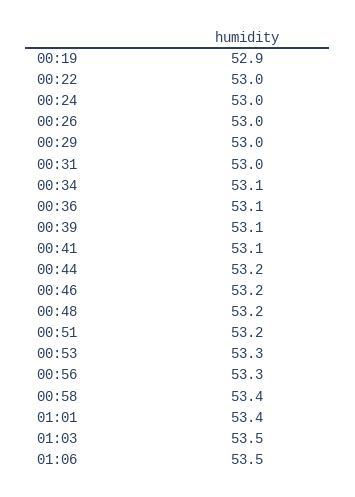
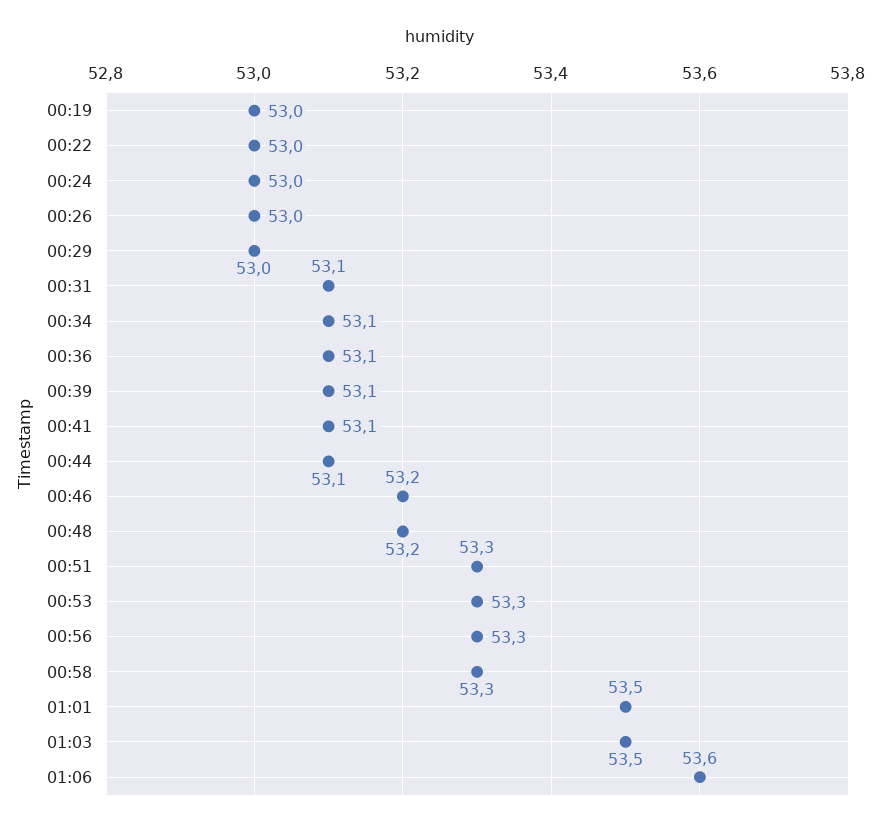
00:19: 52.9 -> 53
00:31: 53 -> 53.1
00:44: 53.2 -> 53.1
00:51: 53.2 -> 53.3
00:58: 53.4 -> 53.3
01:01: 53.4 -> 53.5
01:06: 53.5 -> 53.6

